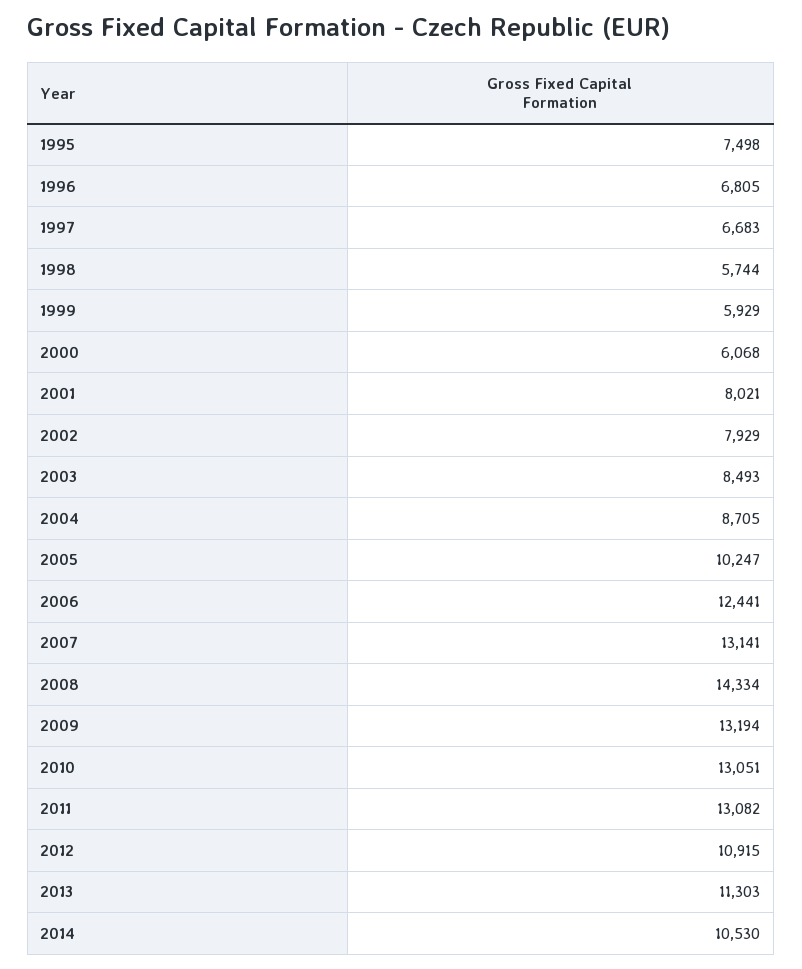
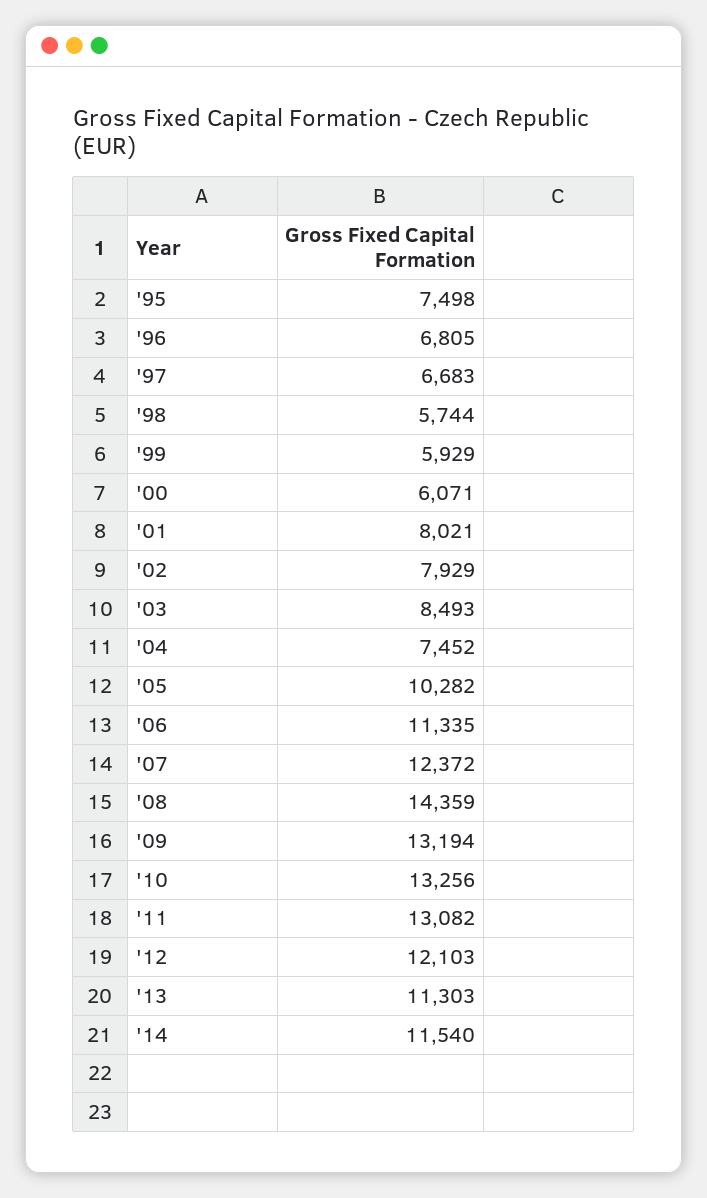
2000: 6068 -> 6071
2004: 8705 -> 7452
2005: 10247 -> 10282
2006: 12441 -> 11335
2007: 13141 -> 12372
2008: 14334 -> 14359
2010: 13051 -> 13256
2012: 10915 -> 12103
2014: 10530 -> 11540

